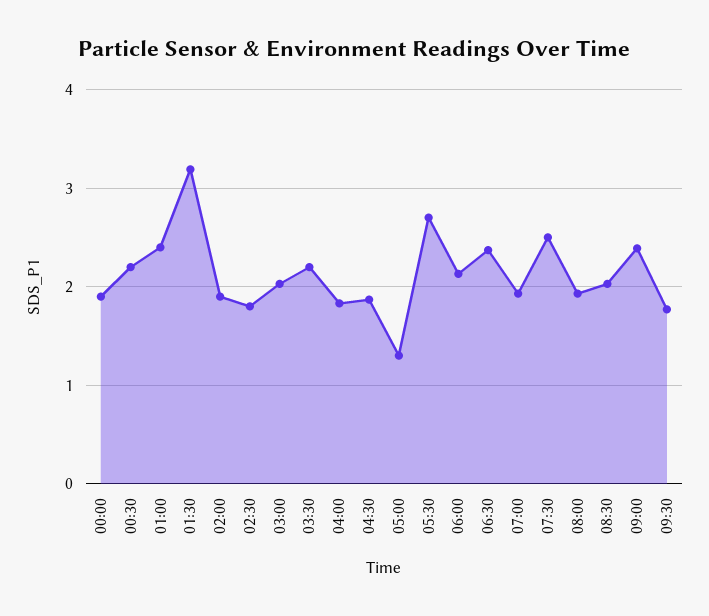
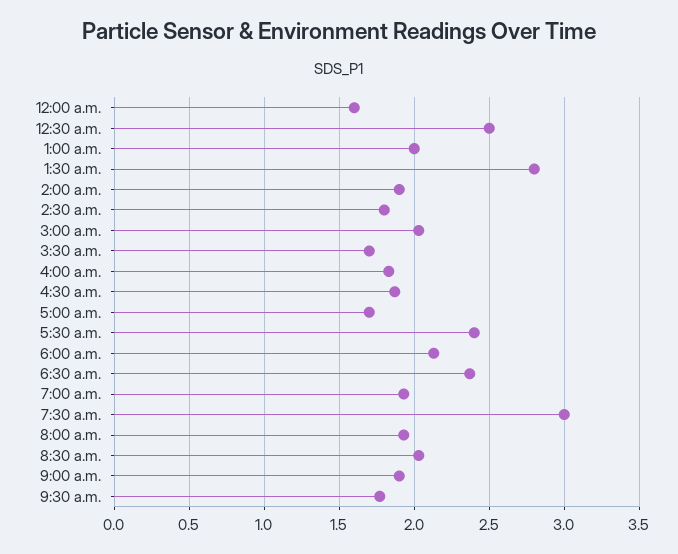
00:00: 1.9 -> 1.6
00:30: 2.2 -> 2.5
01:00: 2.4 -> 2
01:30: 3.2 -> 2.8
03:30: 2.2 -> 1.7
05:00: 1.3 -> 1.7
05:30: 2.7 -> 2.4
07:30: 2.5 -> 3
09:00: 2.4 -> 1.9

